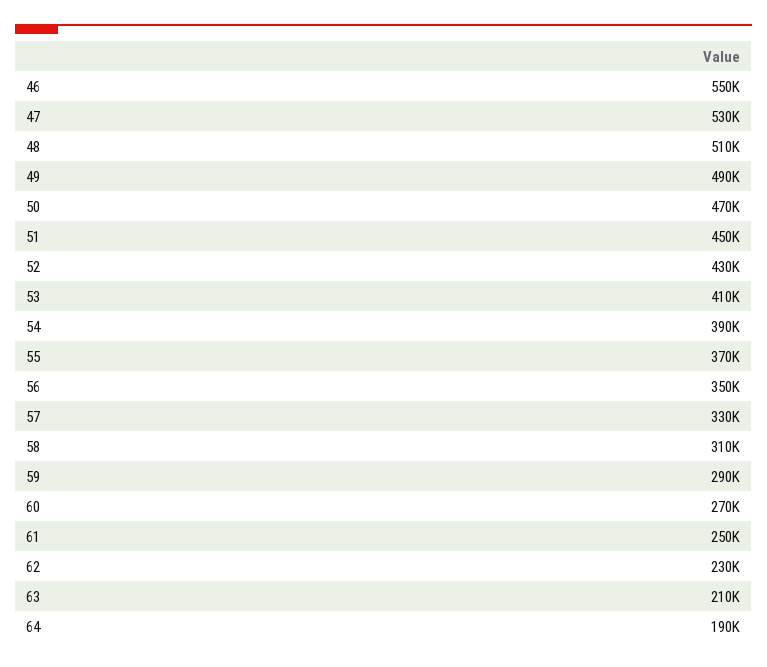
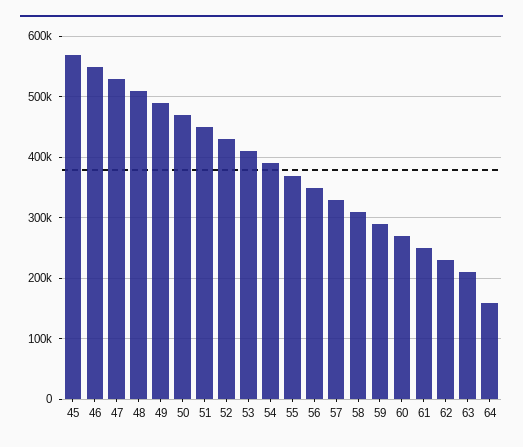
64: 190000 -> 160000
45: none -> 570000

